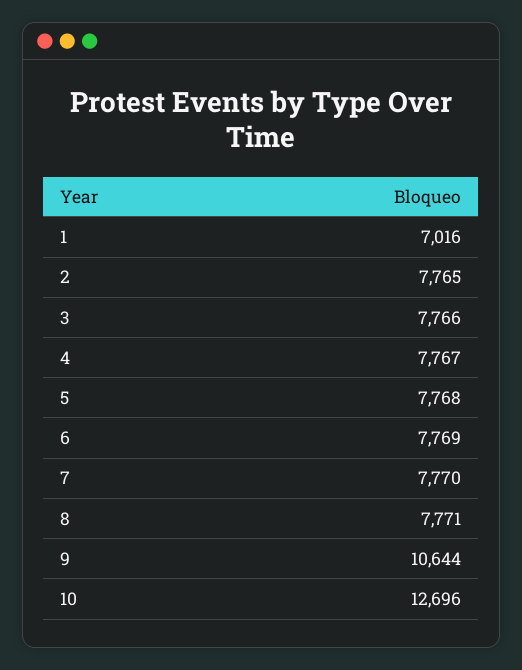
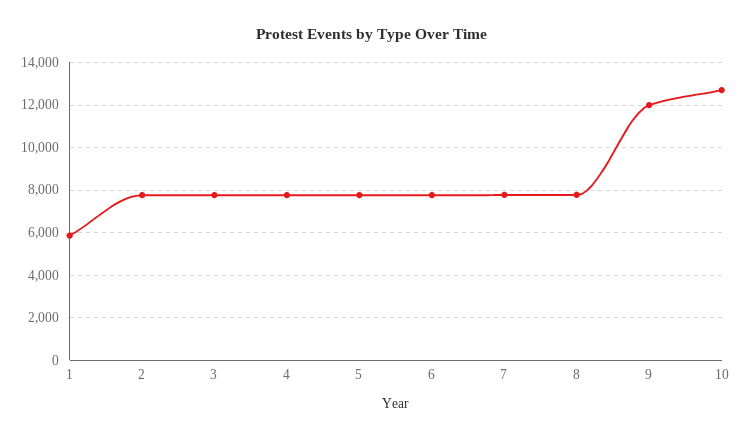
1: 7016 -> 6000
9: 10644 -> 12000

